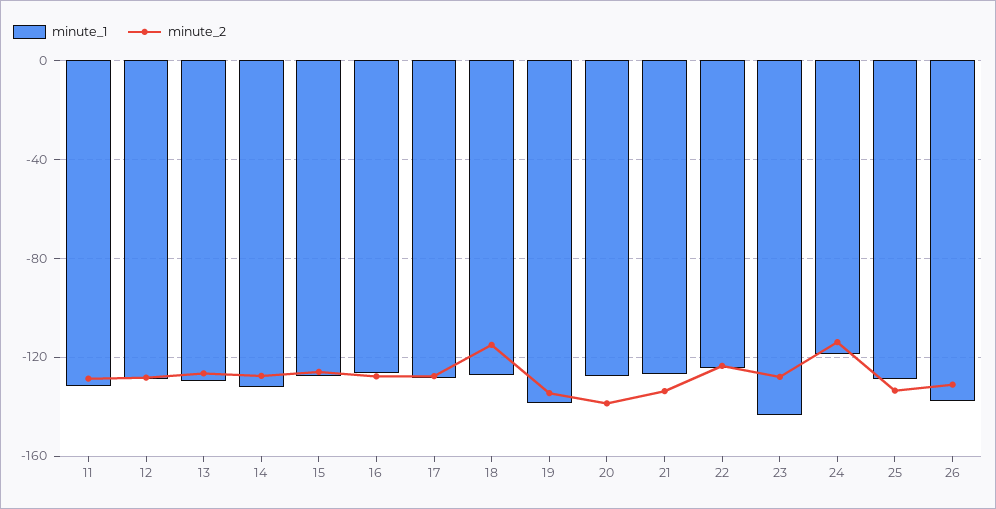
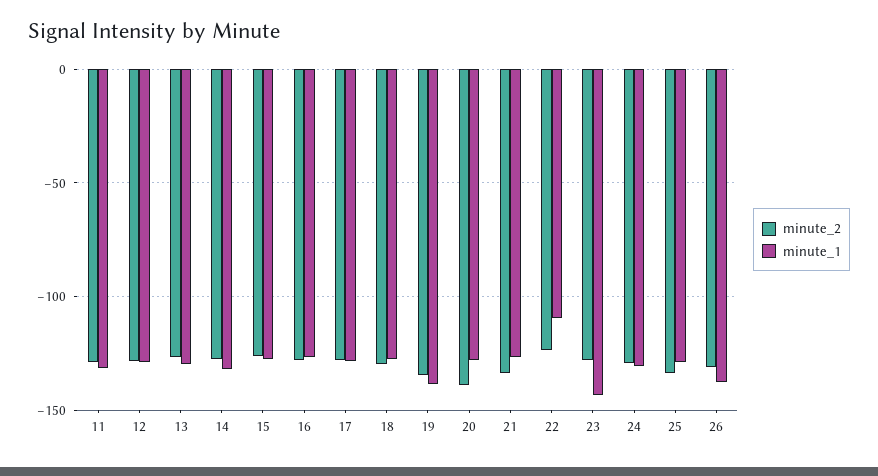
minute_2, 18: -115 -> -130
minute_1, 22: -125 -> -110
minute_1, 24: -120 -> -130
minute_2, 24: -115 -> -130

